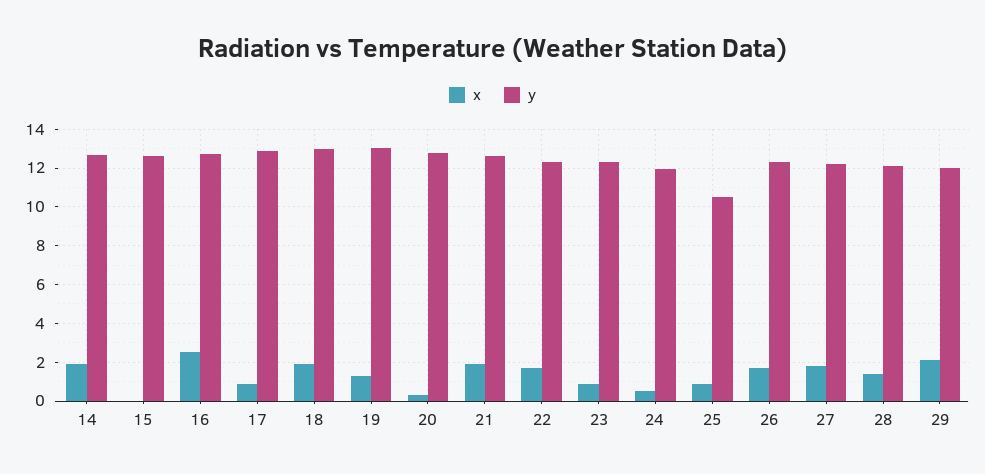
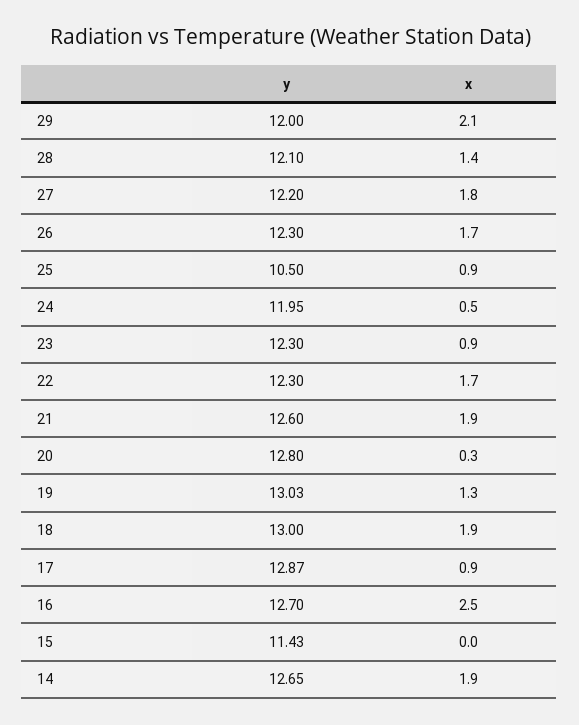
y, 15: 12.5 -> 11.43

